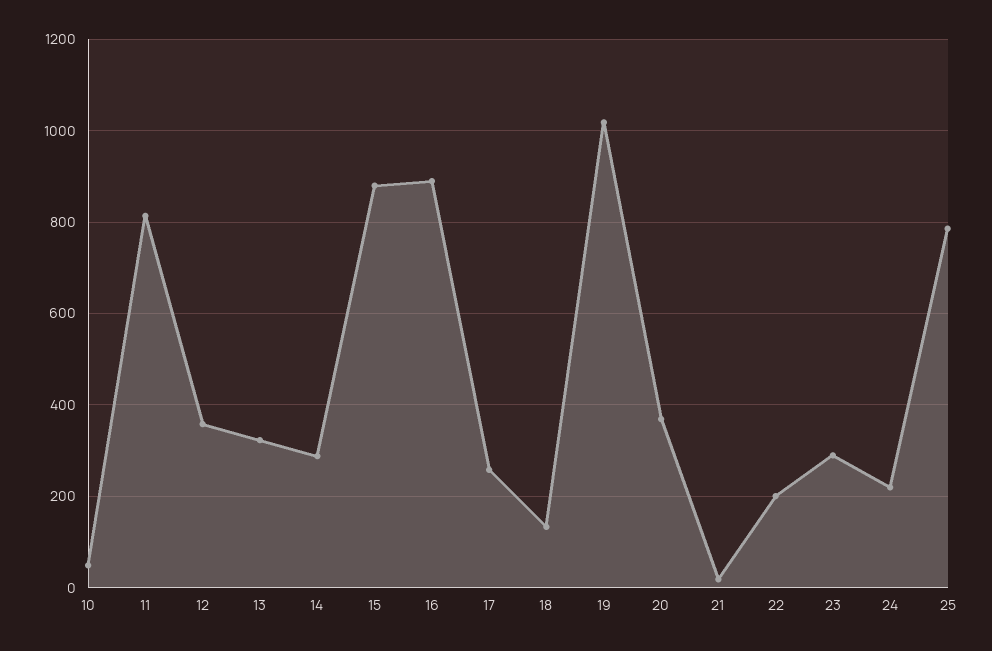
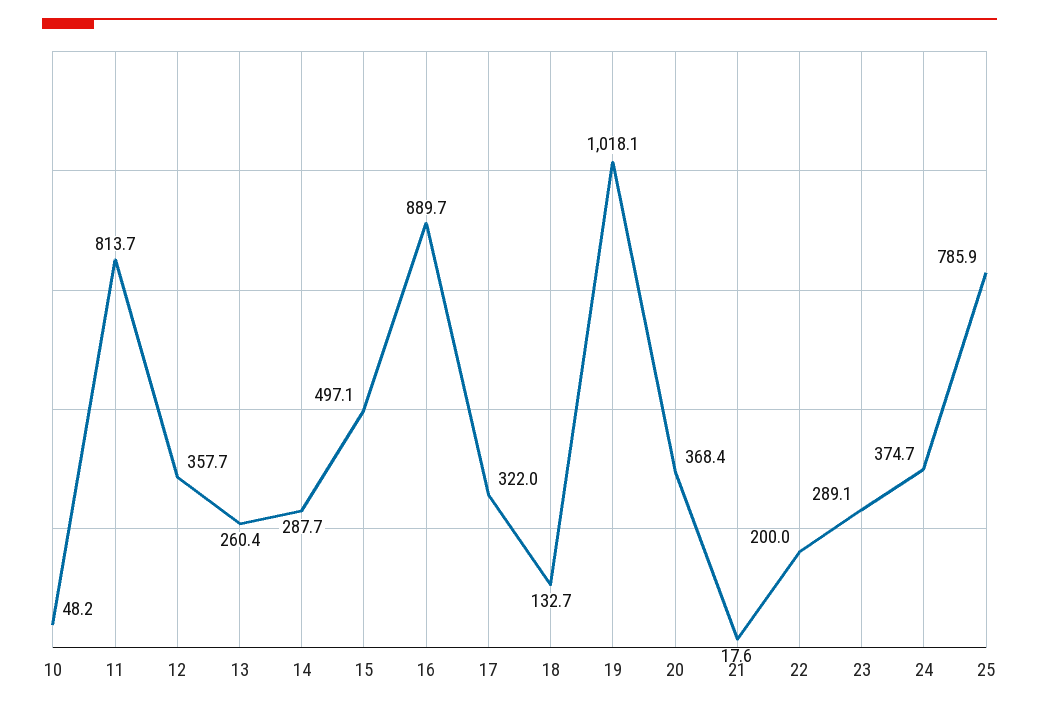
13: 320 -> 260.4
15: 880 -> 497.1
17: 260 -> 322
24: 220 -> 374.7

